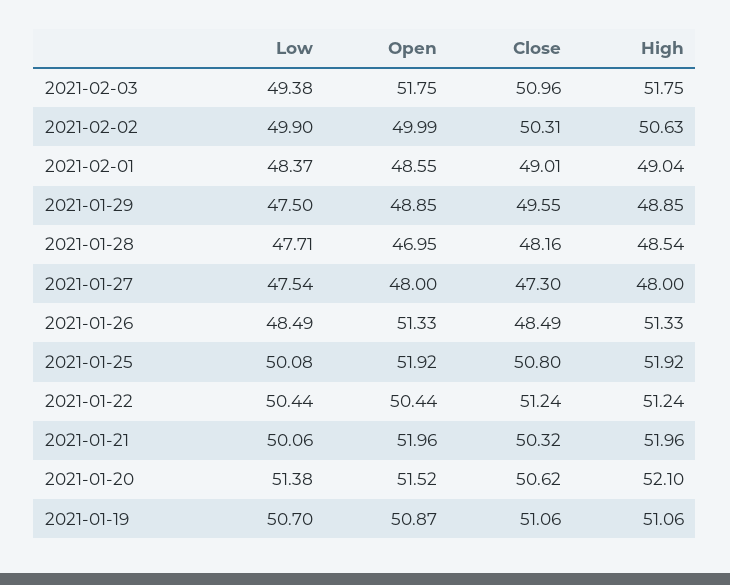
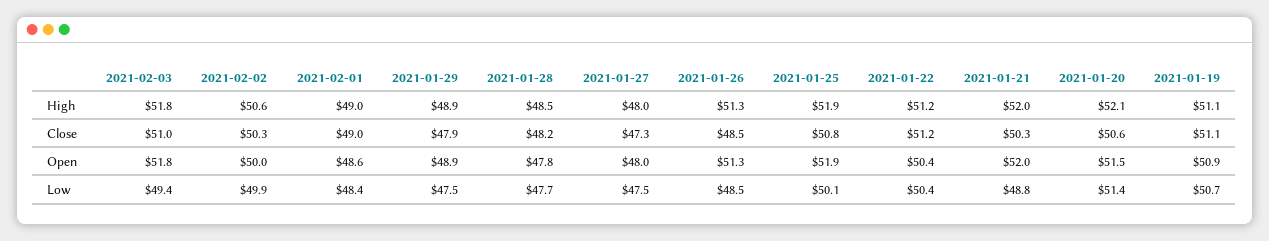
Close, 2021-01-29: 49.55 -> 47.9
Open, 2021-01-28: 46.95 -> 47.8
Low, 2021-01-21: 50.06 -> 48.8

